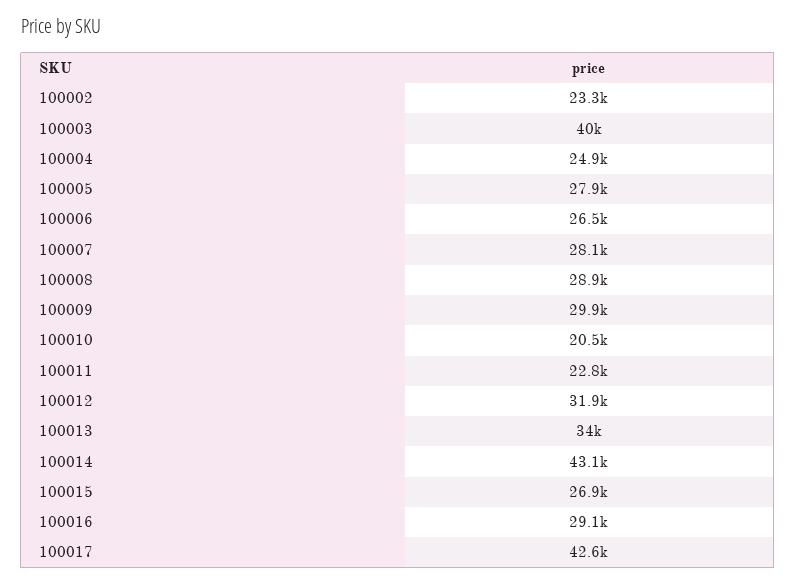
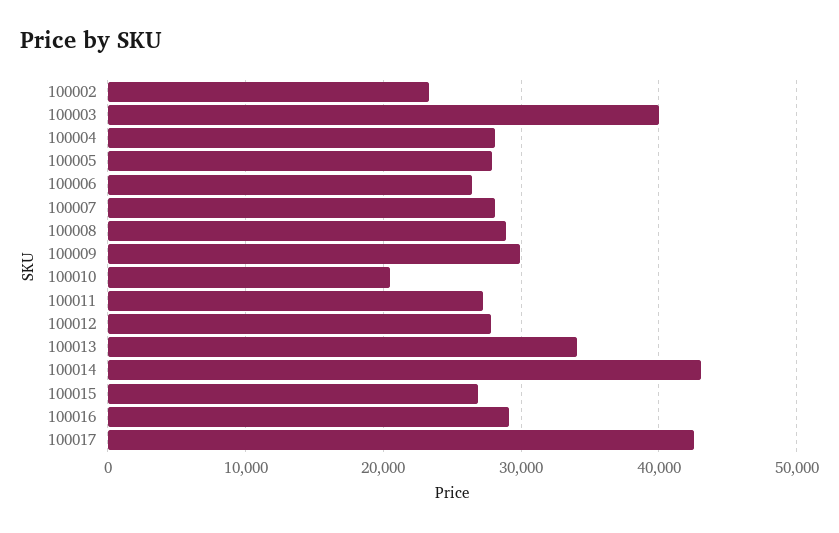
100004: 24900 -> 28000
100011: 22800 -> 27000
100012: 31900 -> 28000

